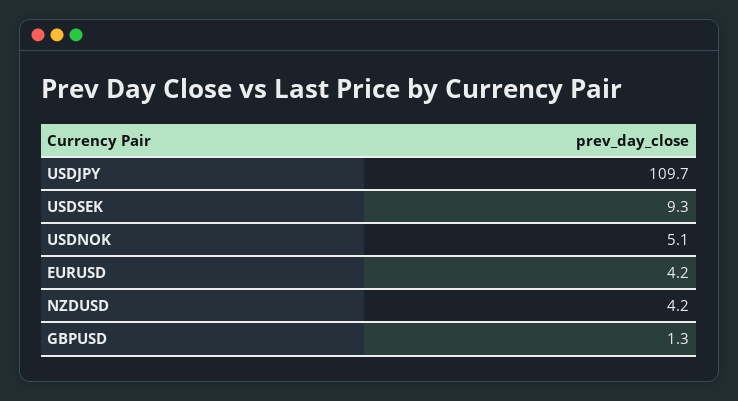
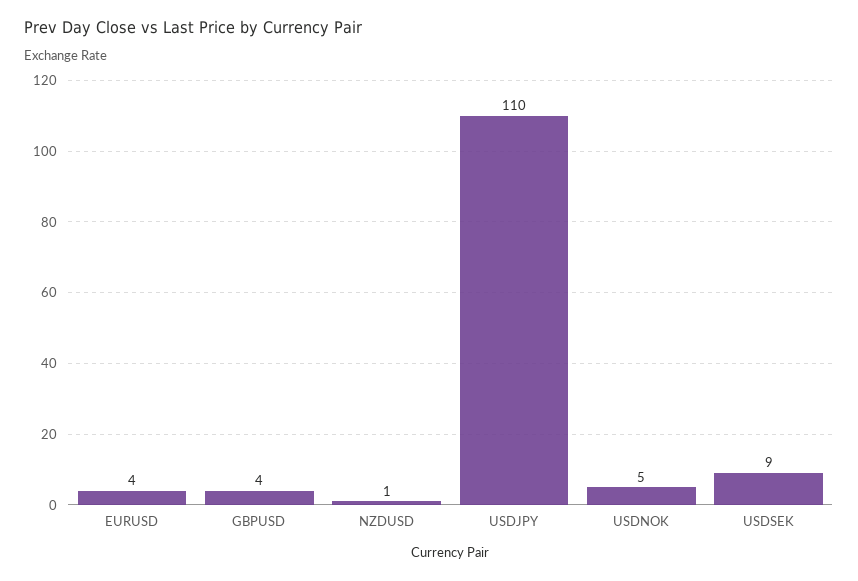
NZDUSD: 4.2 -> 1
GBPUSD: 1.3 -> 4

